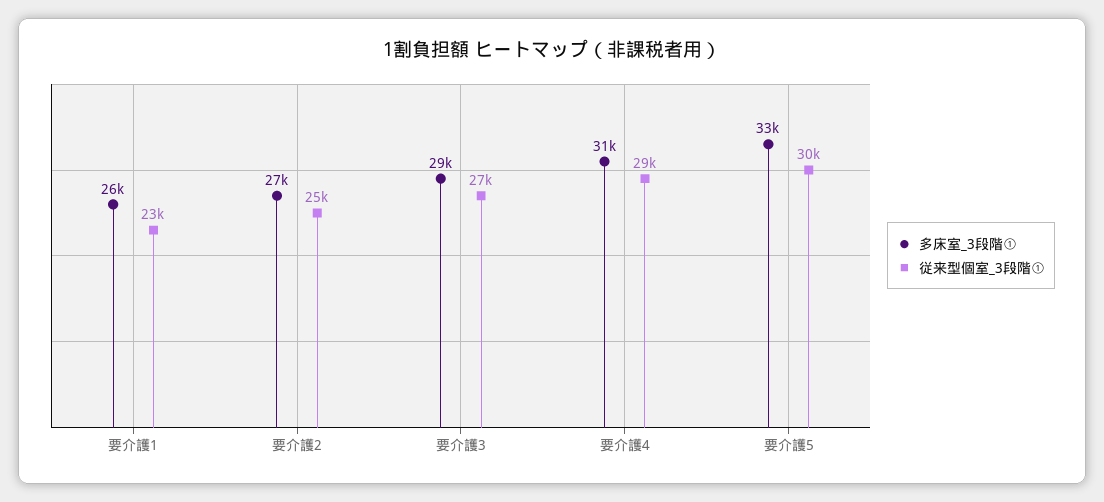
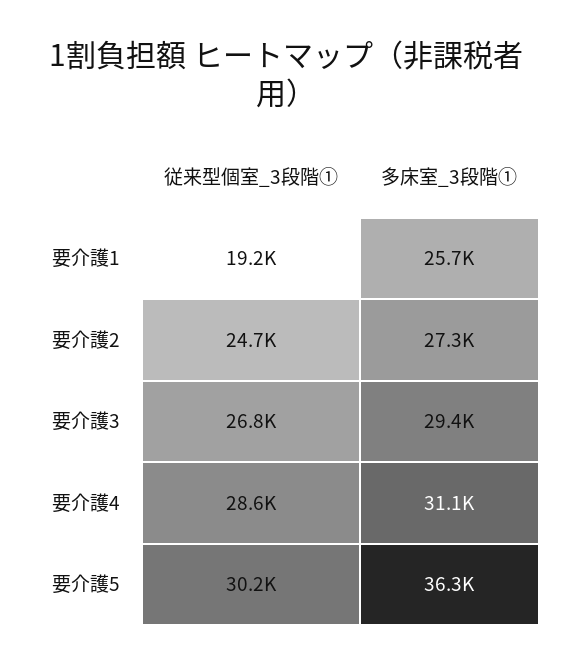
従来型個室_3段階①, 要介護1: 23000 -> 19200
多床室_3段階①, 要介護5: 33000 -> 36300

